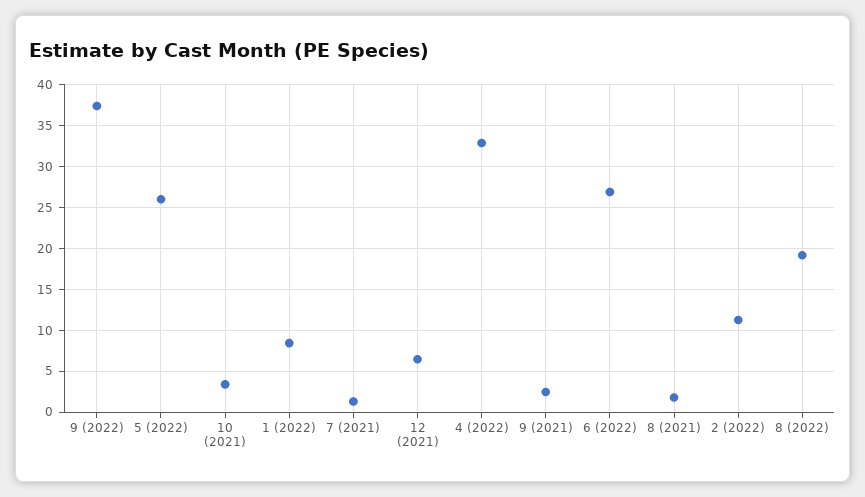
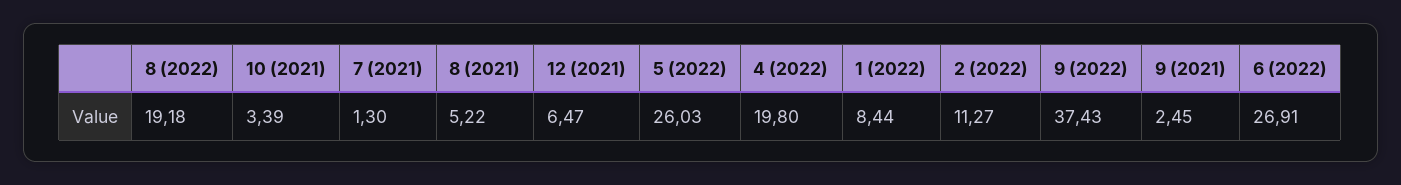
4 (2022): 33 -> 19.8
8 (2021): 2 -> 5.22

